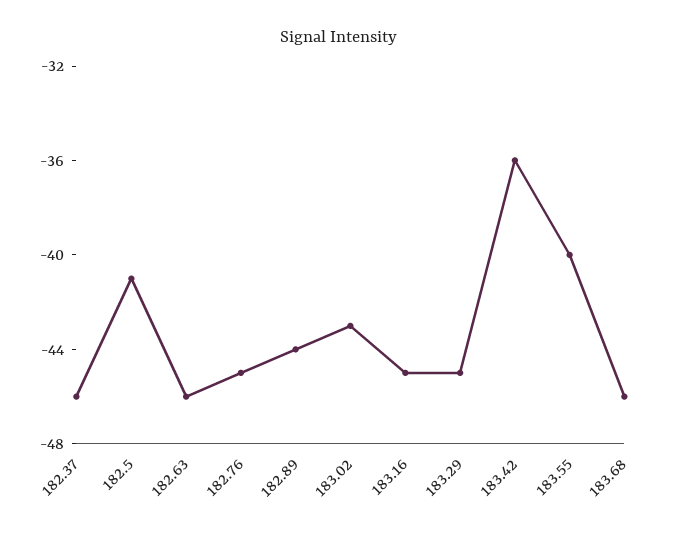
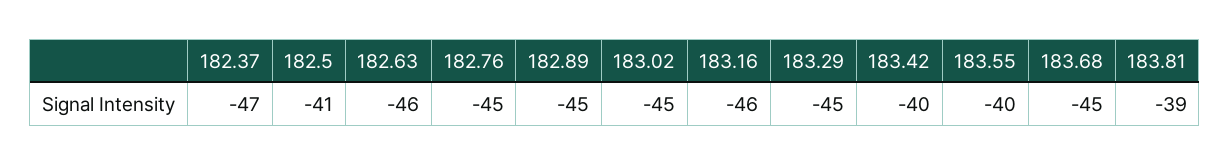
182.37: -46 -> -47
182.89: -44 -> -45
183.02: -43 -> -45
183.16: -45 -> -46
183.42: -36 -> -40
183.68: -46 -> -45
183.81: none -> -39

